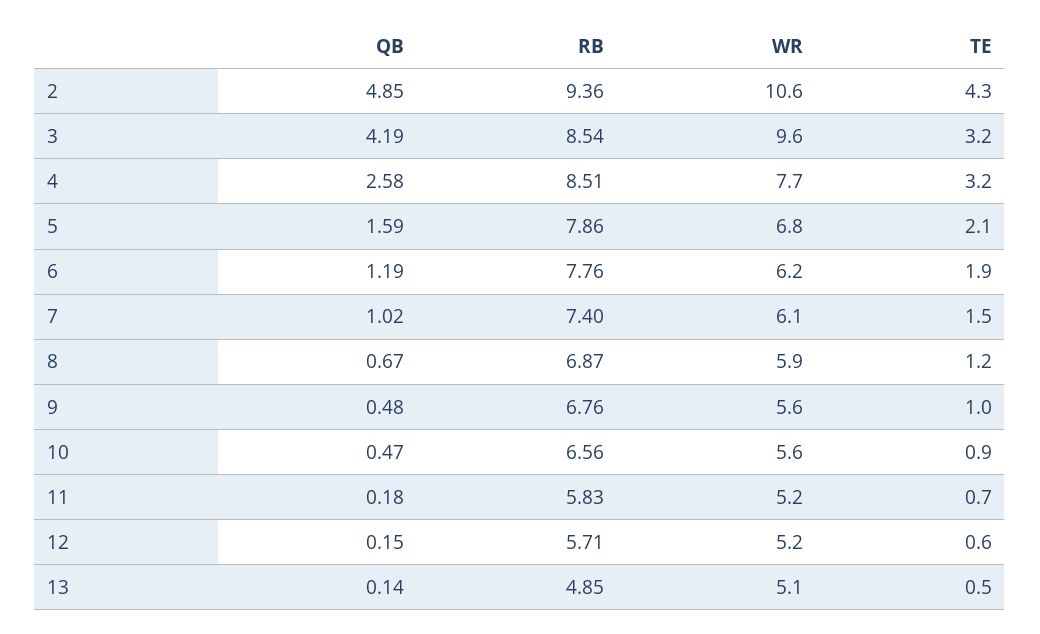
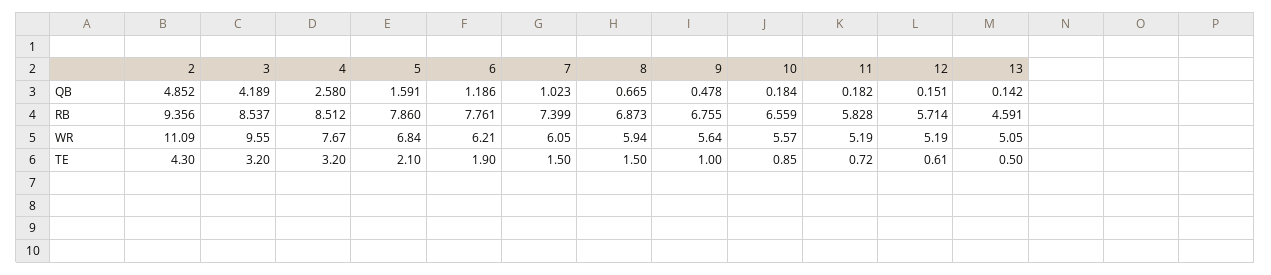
WR, 2: 10.6 -> 11.09
TE, 8: 1.2 -> 1.5
QB, 10: 0.47 -> 0.184
RB, 13: 4.85 -> 4.591

